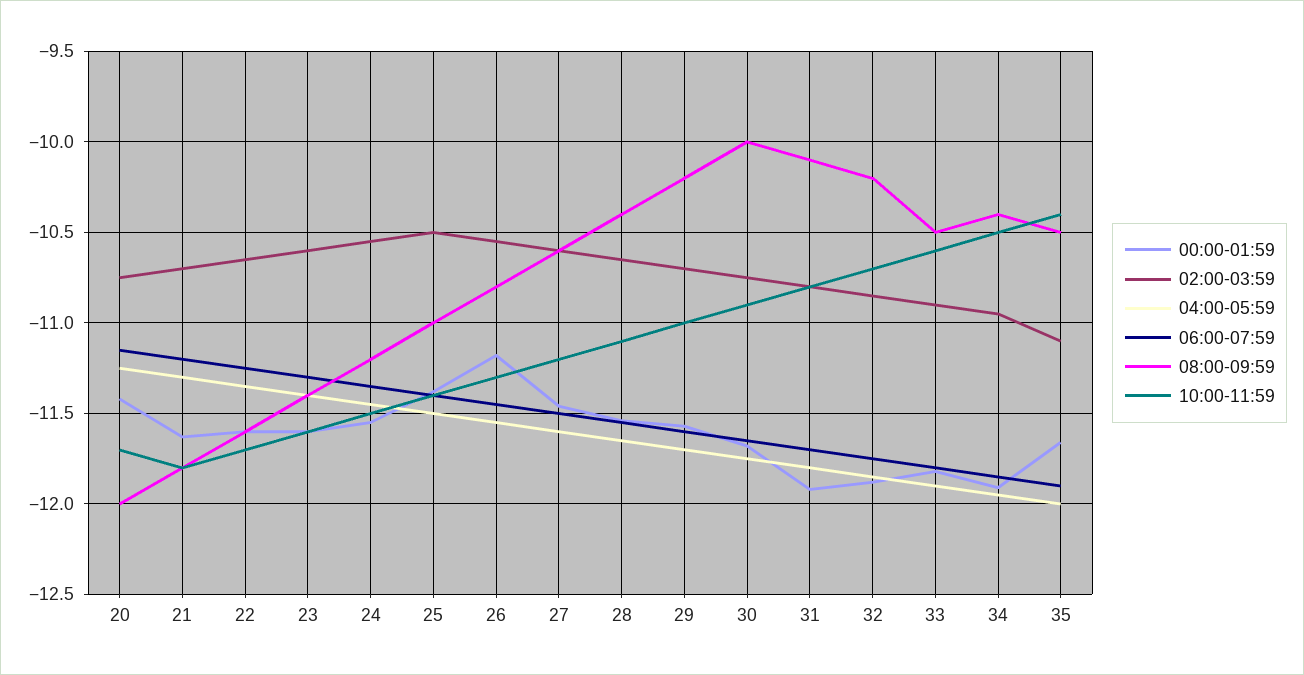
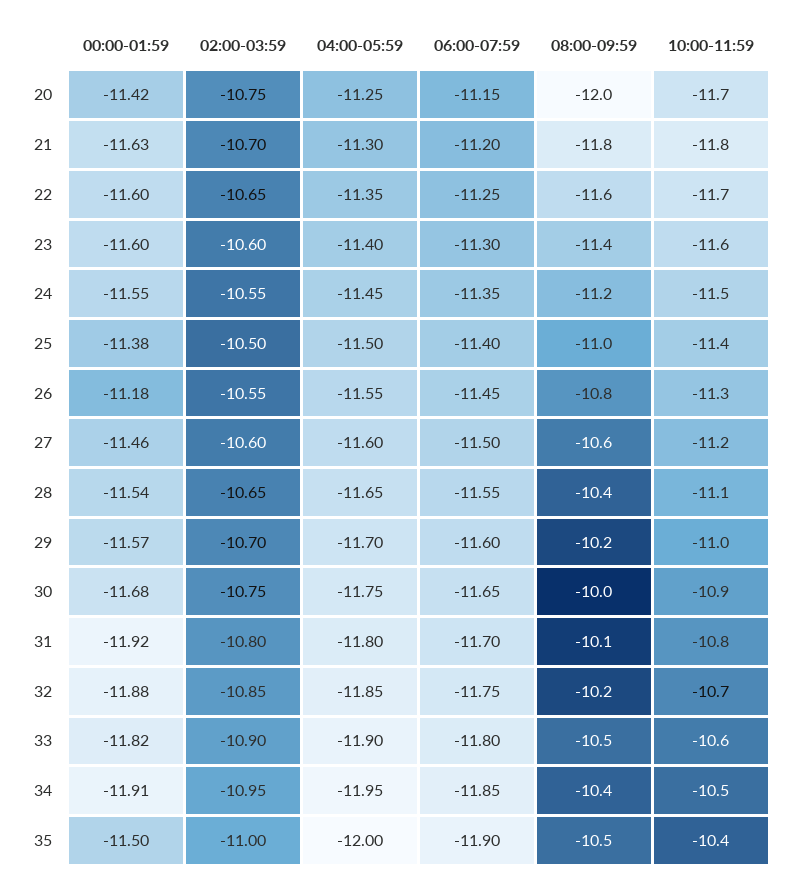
00:00-01:59, 35: -11.65 -> -11.5
02:00-03:59, 35: -11.1 -> -11

